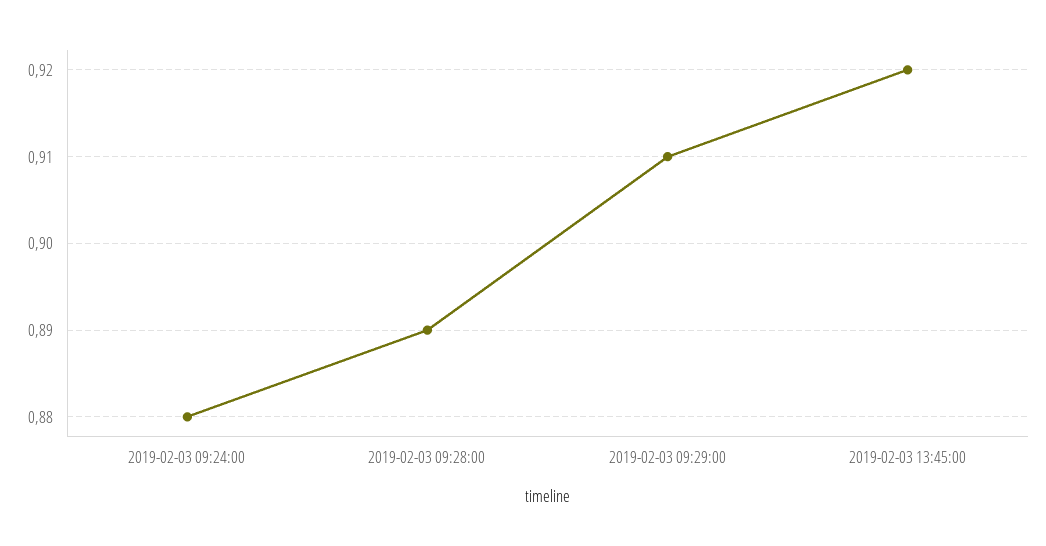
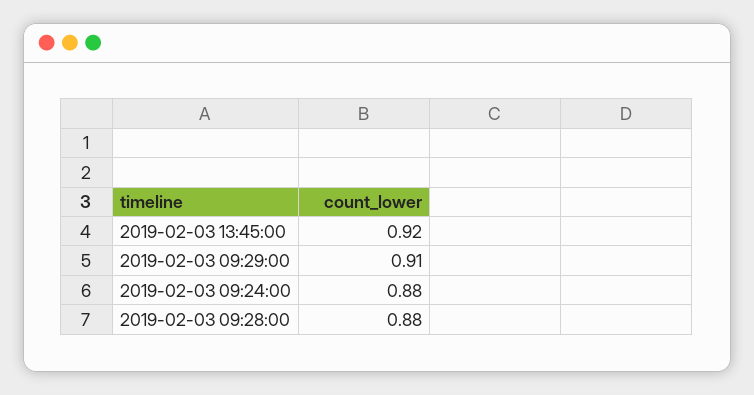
2019-02-03 09:28:00: 0.89 -> 0.88

